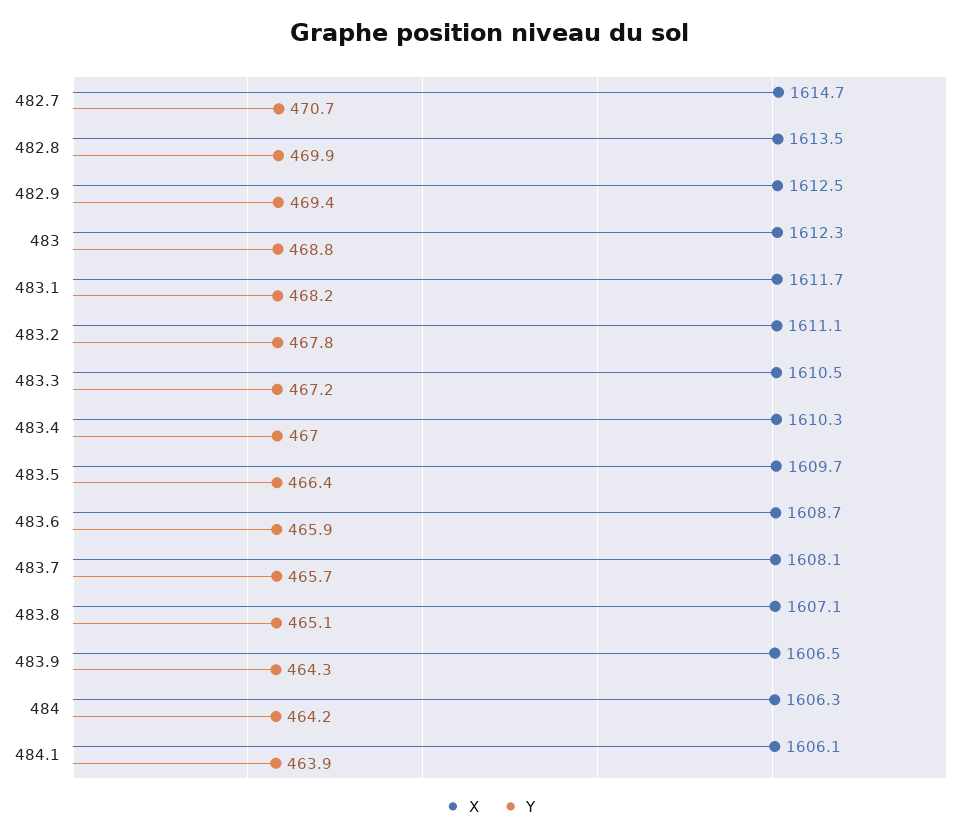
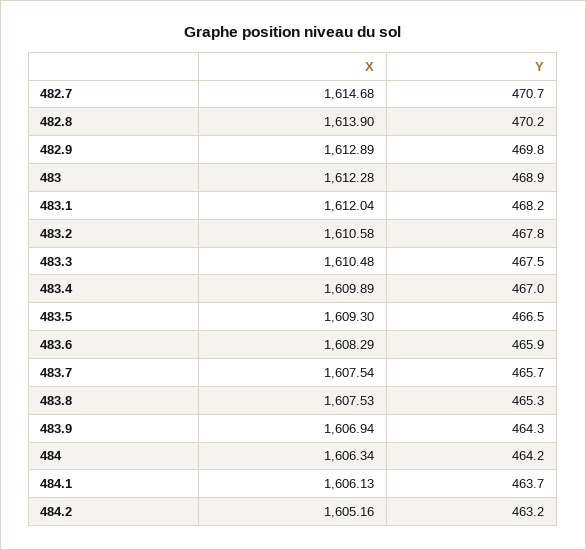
X, 482.8: 1613.5 -> 1613.9
Y, 482.8: 469.9 -> 470.2
X, 482.9: 1612.5 -> 1612.89
Y, 482.9: 469.4 -> 469.8
Y, 483: 468.8 -> 468.9
X, 483.1: 1611.7 -> 1612.04
X, 483.2: 1611.1 -> 1610.58
Y, 483.3: 467.2 -> 467.5
X, 483.4: 1610.3 -> 1609.89
X, 483.5: 1609.7 -> 1609.3
Y, 483.5: 466.4 -> 466.5
X, 483.6: 1608.7 -> 1608.29
X, 483.7: 1608.1 -> 1607.54
X, 483.8: 1607.1 -> 1607.53
Y, 483.8: 465.1 -> 465.3
X, 483.9: 1606.5 -> 1606.94
Y, 484.1: 463.9 -> 463.7
X, 484.2: none -> 1605.16
Y, 484.2: none -> 463.2

